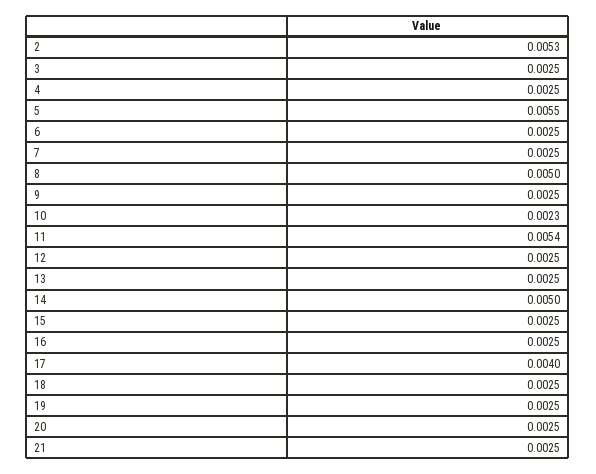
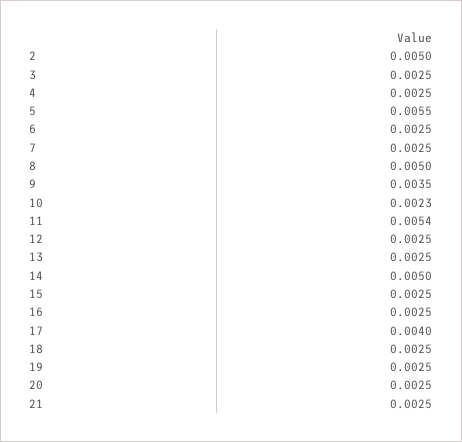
2: 0.0053 -> 0.005
9: 0.0025 -> 0.0035

